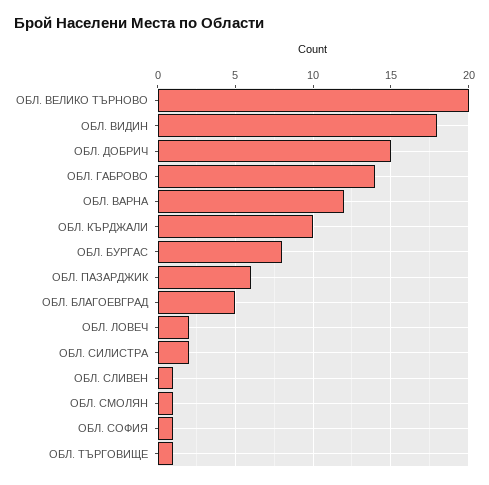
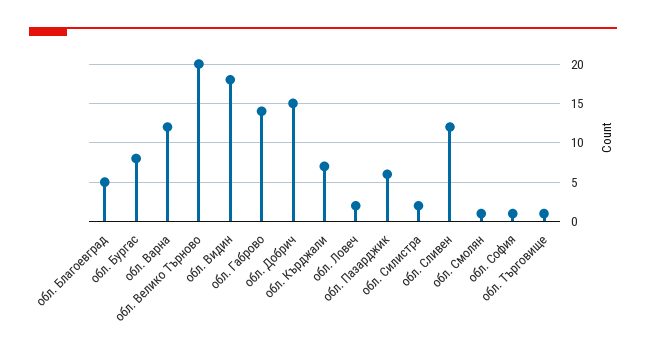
ОБЛ. КЪРДЖАЛИ: 10 -> 7
ОБЛ. СЛИВЕН: 1 -> 12

